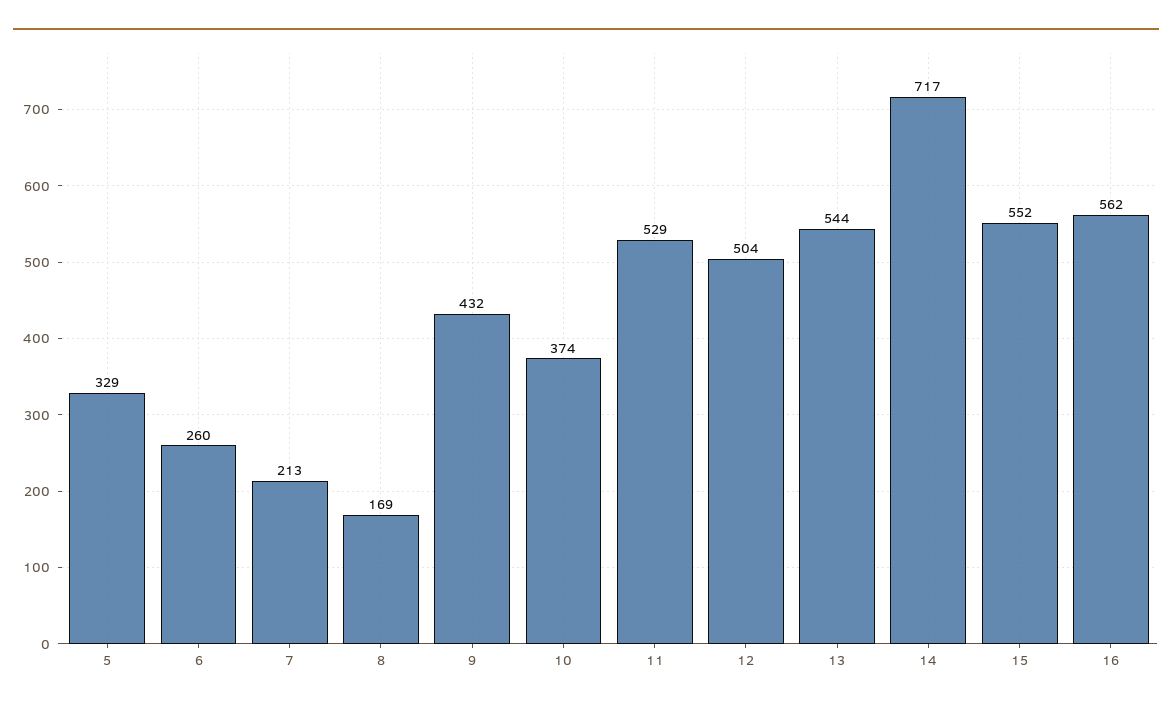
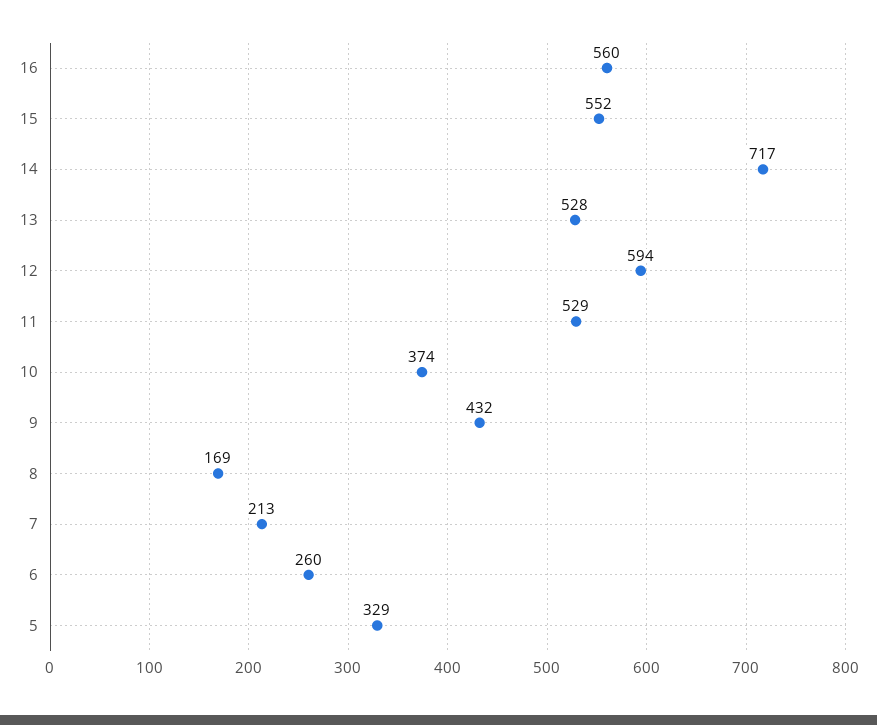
12: 504 -> 594
13: 544 -> 528
16: 562 -> 560

